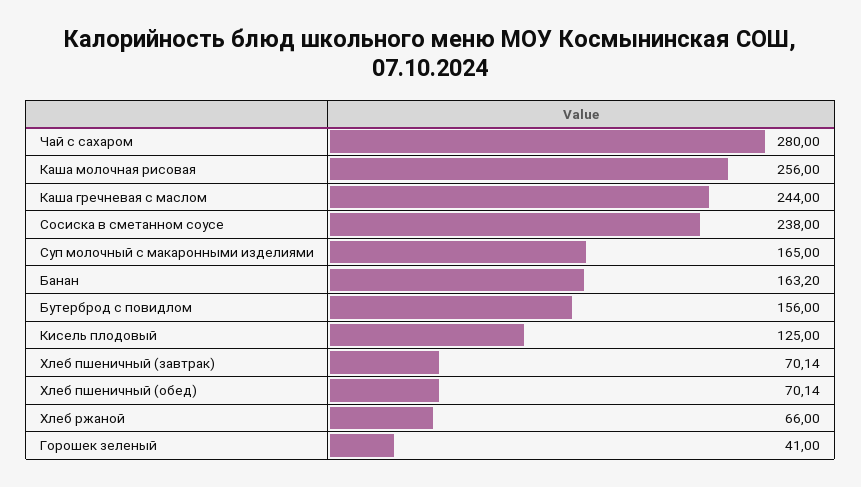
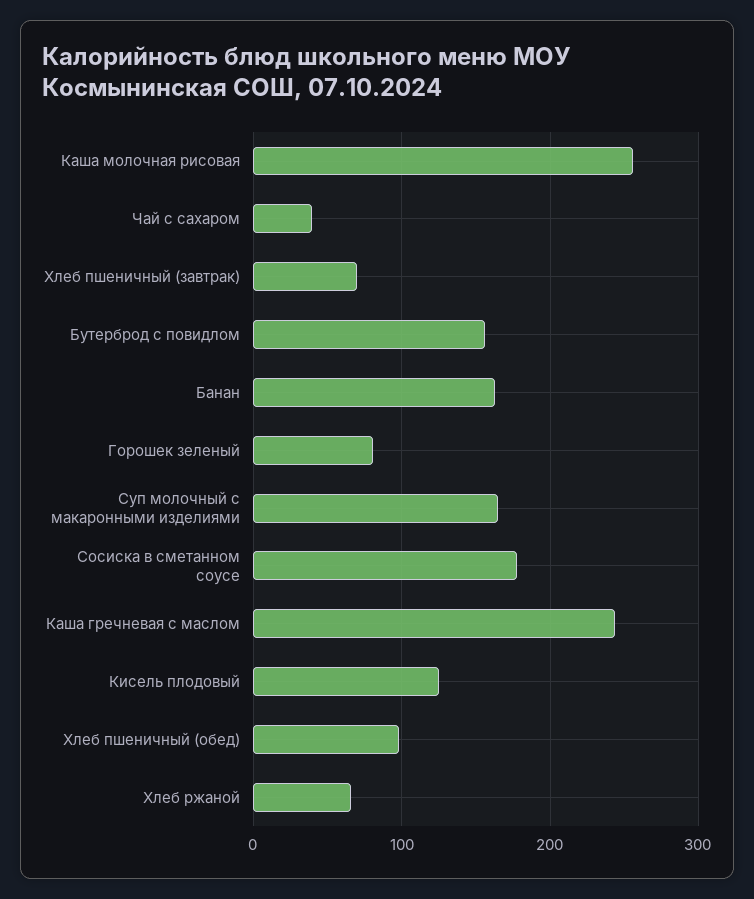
Чай с сахаром: 280 -> 40
Сосиска в сметанном соусе: 238 -> 180
Хлеб пшеничный (обед): 70.14 -> 100
Горошек зеленый: 41 -> 80

